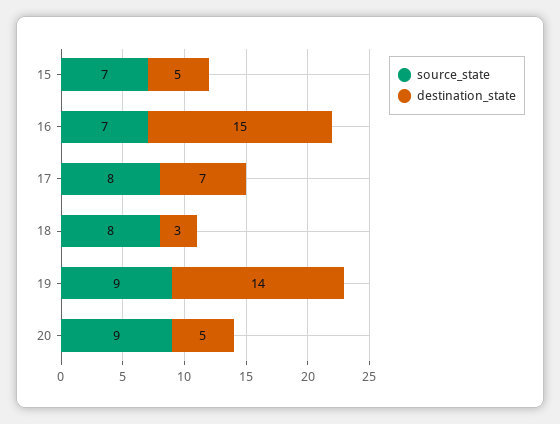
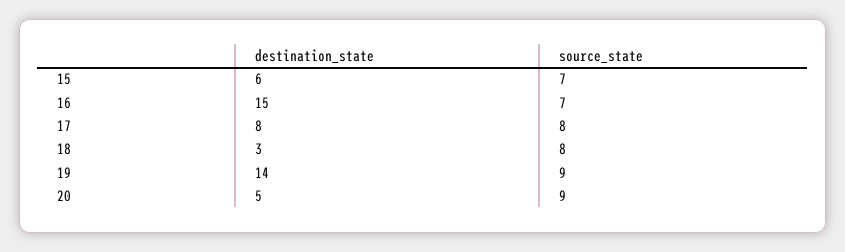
destination_state, 15: 5 -> 6
destination_state, 17: 7 -> 8

